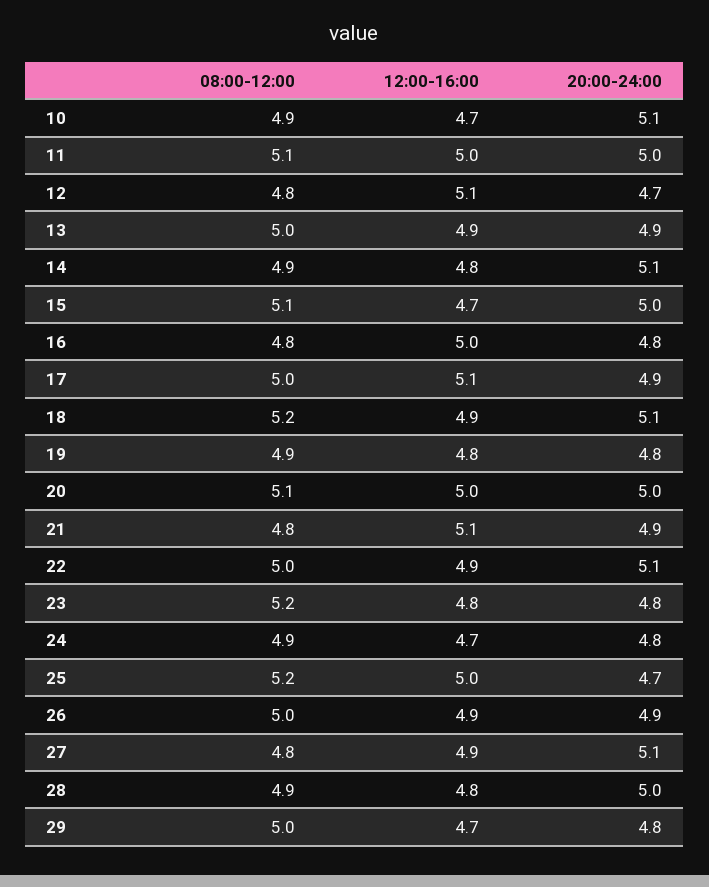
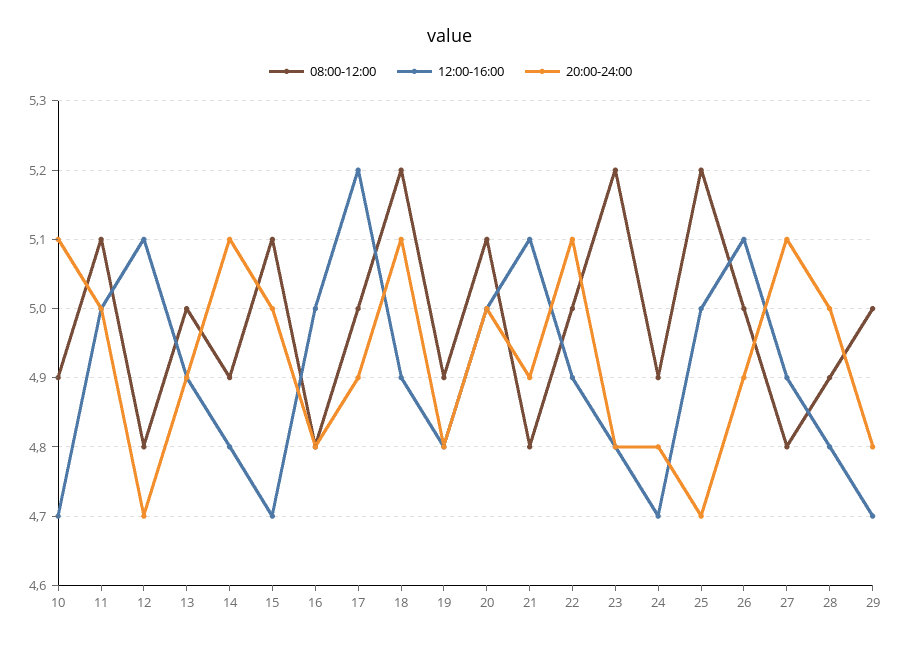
12:00-16:00, 17: 5.1 -> 5.2
12:00-16:00, 26: 4.9 -> 5.1

